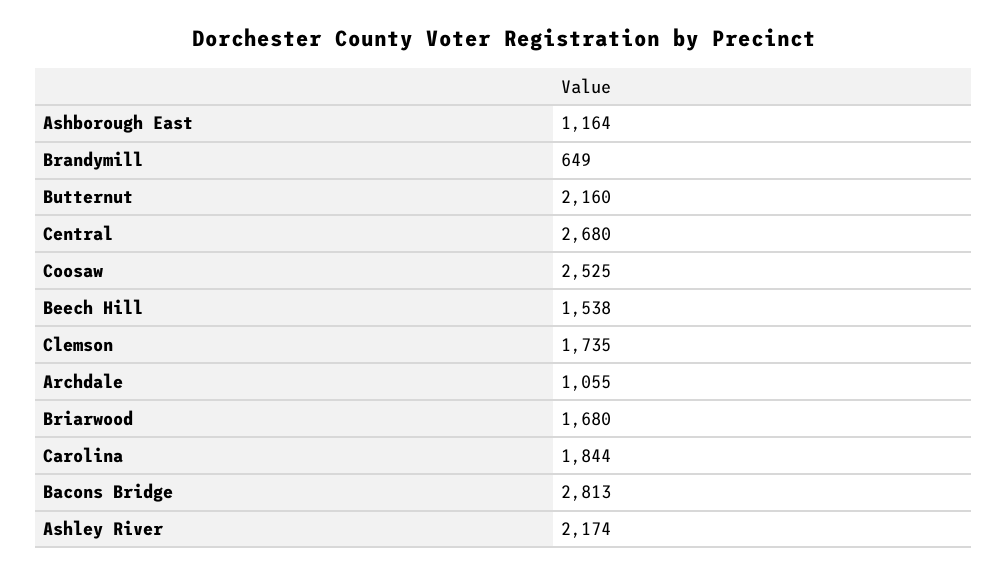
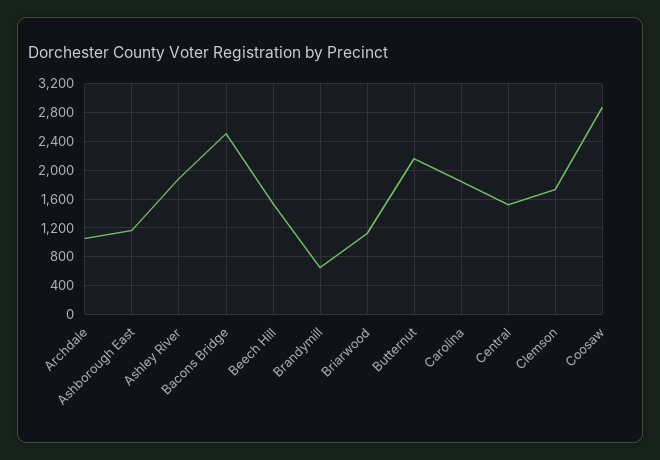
Central: 2680 -> 1500
Coosaw: 2525 -> 2900
Briarwood: 1680 -> 1100
Bacons Bridge: 2813 -> 2500
Ashley River: 2174 -> 1900

